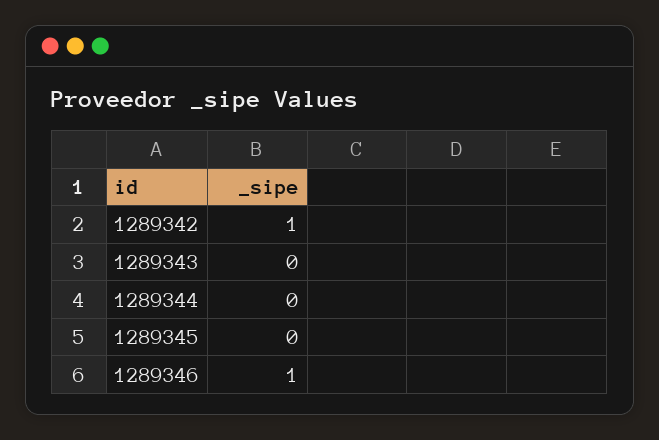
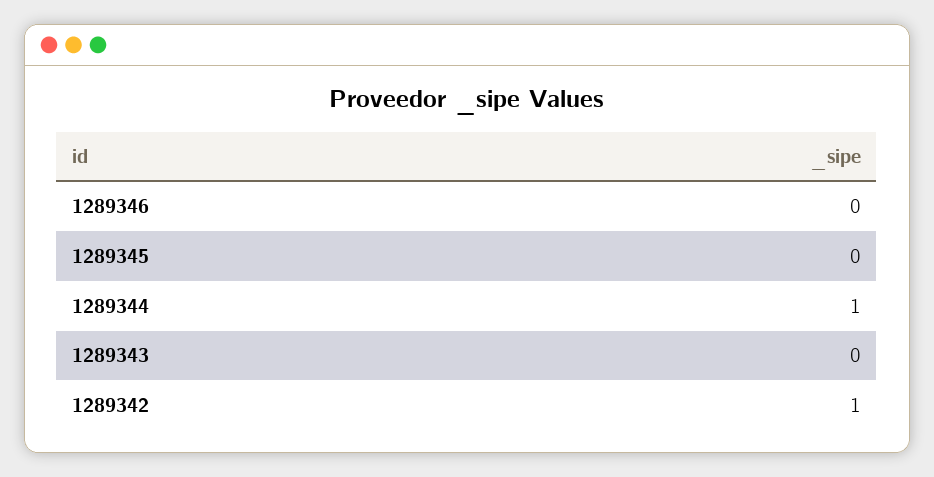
1289344: 0 -> 1
1289346: 1 -> 0

